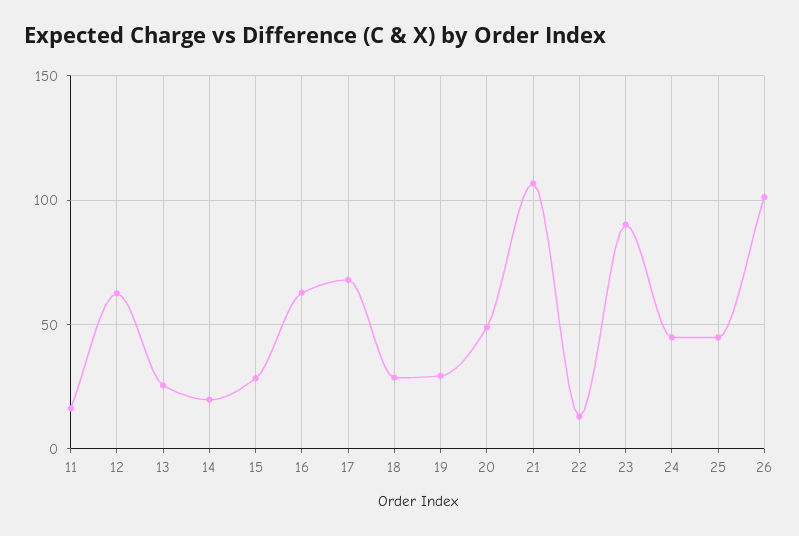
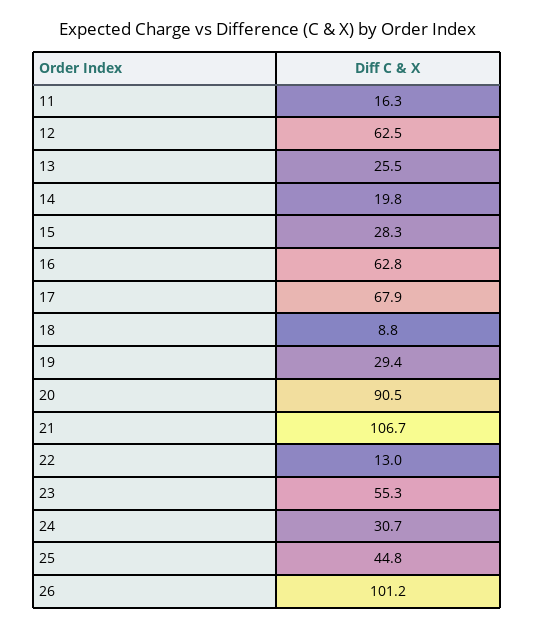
18: 30 -> 8.8
20: 50 -> 90.5
23: 90 -> 55.3
24: 45 -> 30.7

